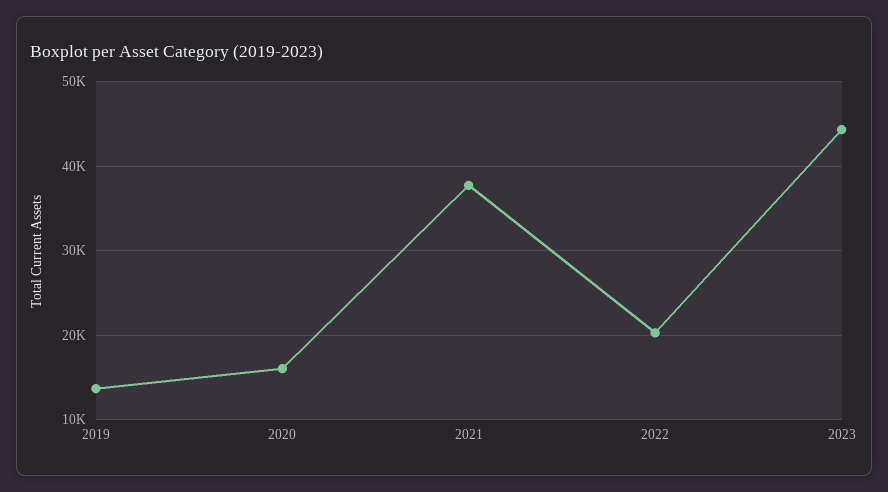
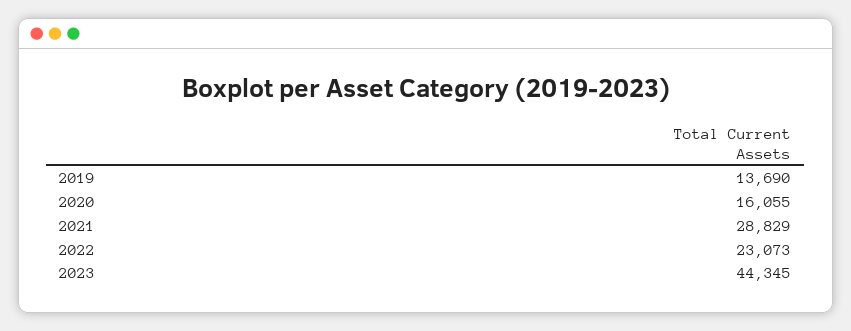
2021: 38000 -> 28829
2022: 20000 -> 23073

